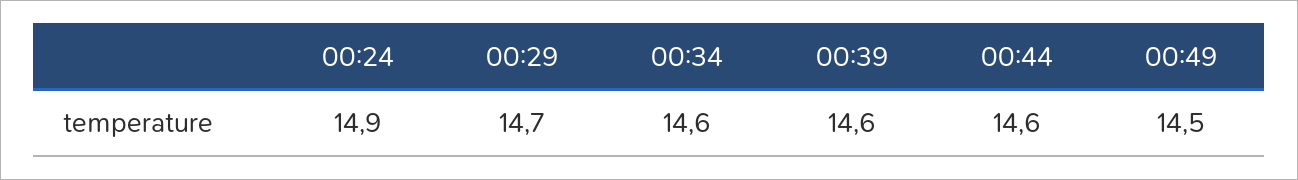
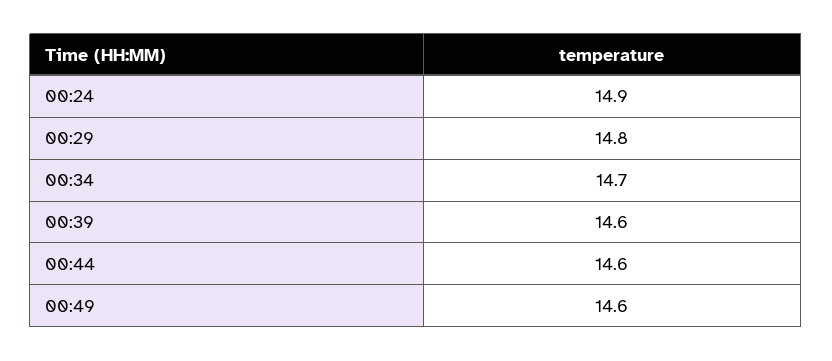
00:29: 14.7 -> 14.8
00:34: 14.6 -> 14.7
00:49: 14.5 -> 14.6

